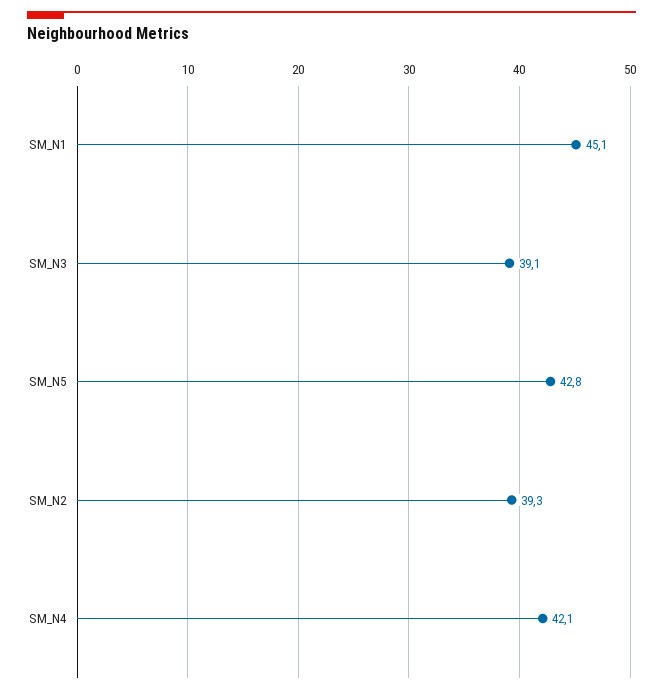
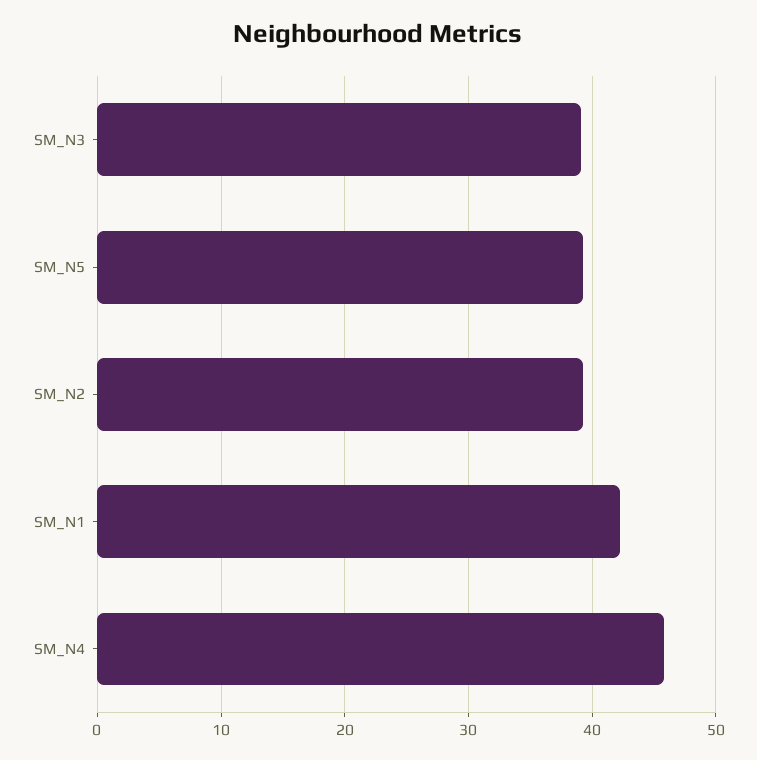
SM_N1: 45.1 -> 42
SM_N5: 42.8 -> 39
SM_N4: 42.1 -> 46

